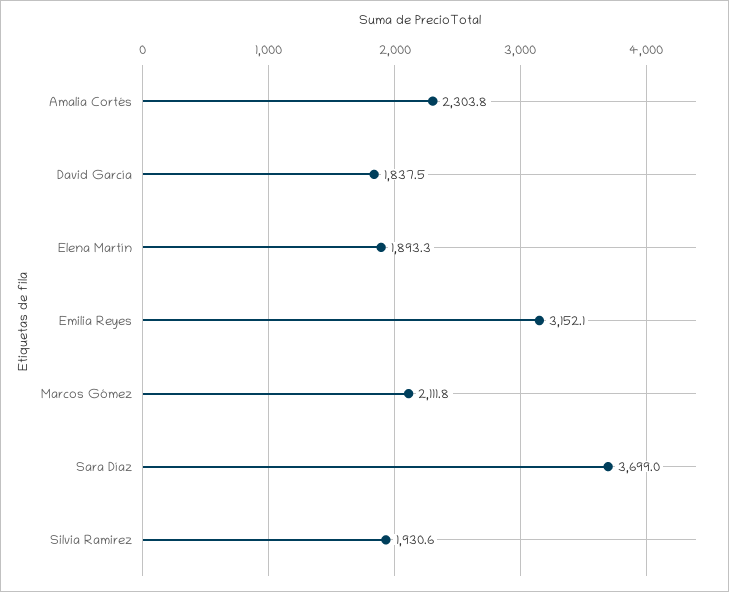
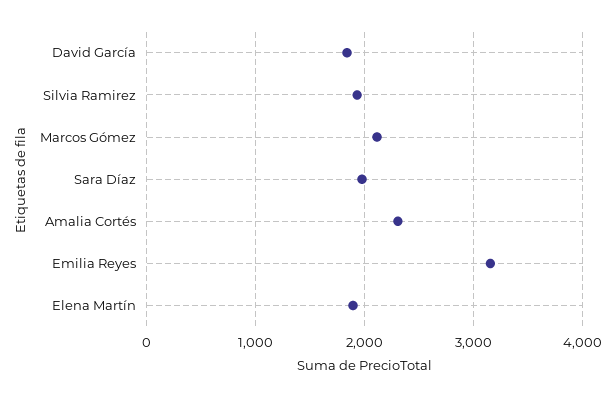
Sara Díaz: 3699 -> 2000

